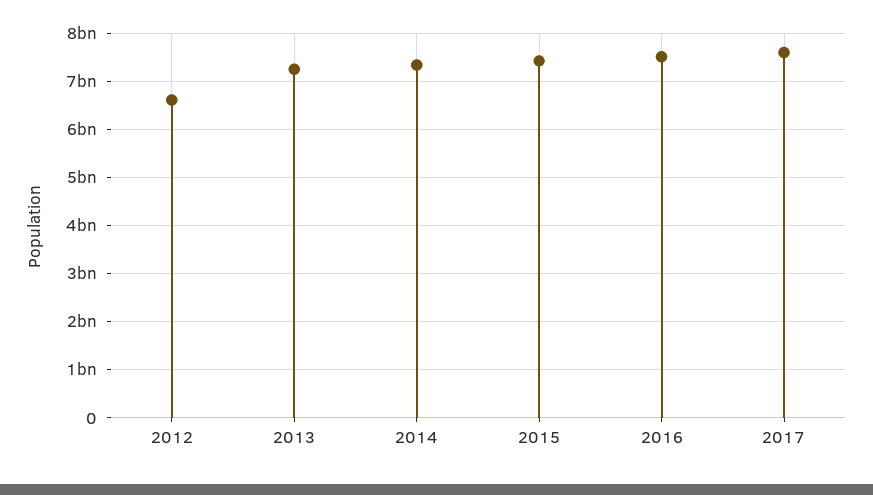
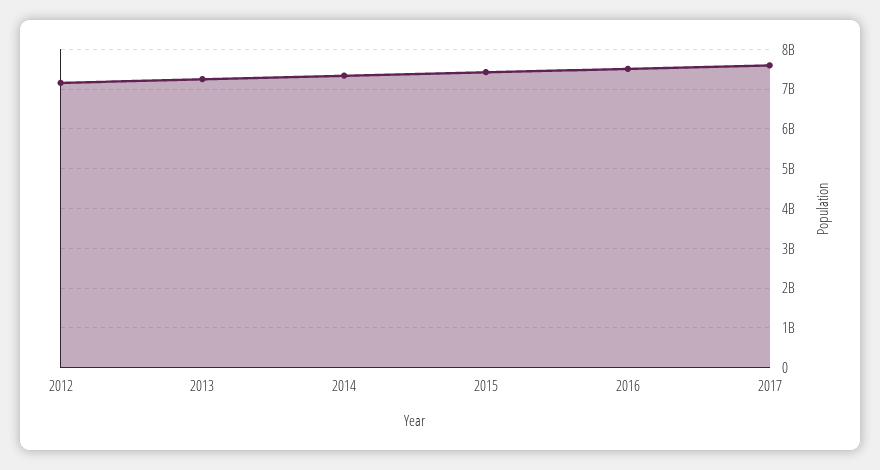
2012: 6600000000 -> 7200000000

